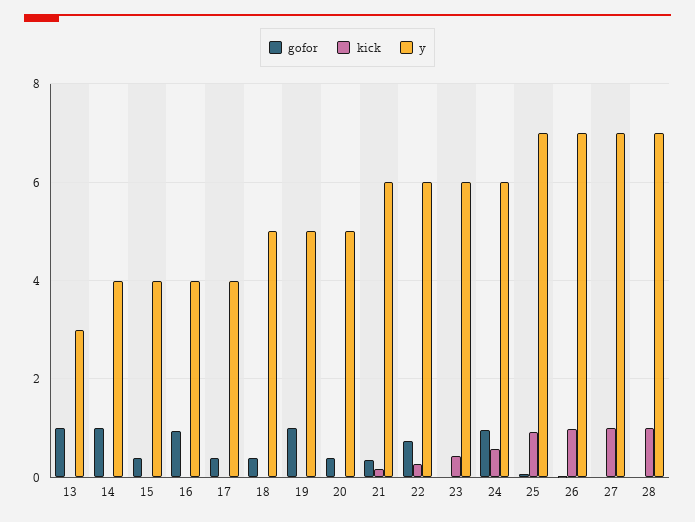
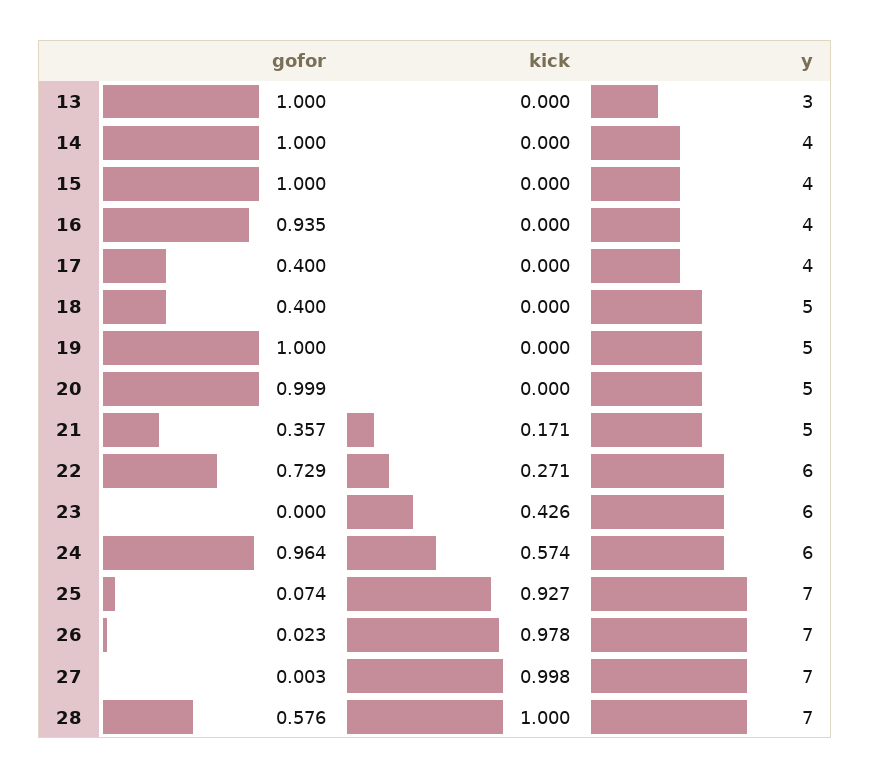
gofor, 15: 0.4 -> 1
gofor, 20: 0.4 -> 0.999
y, 21: 6 -> 5
gofor, 28: 0 -> 0.576

